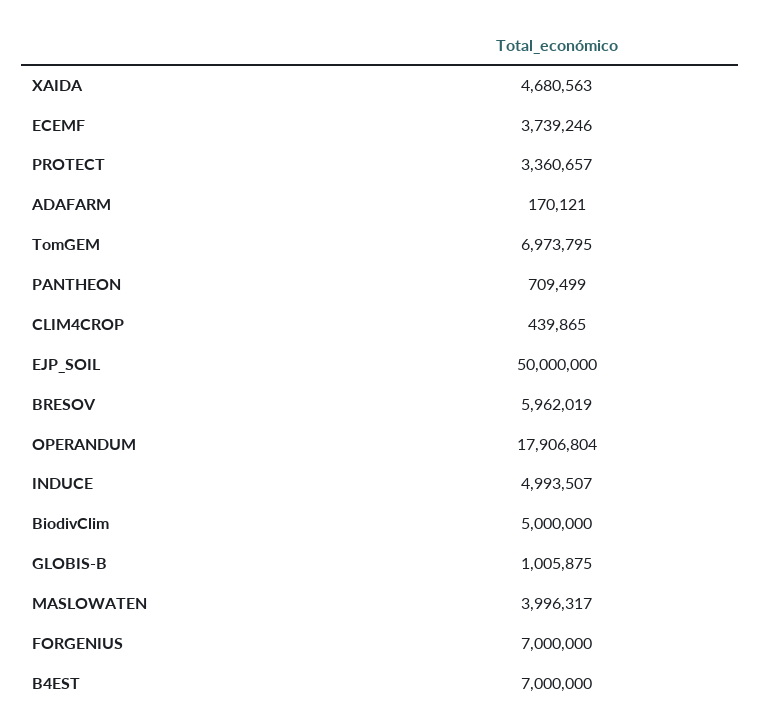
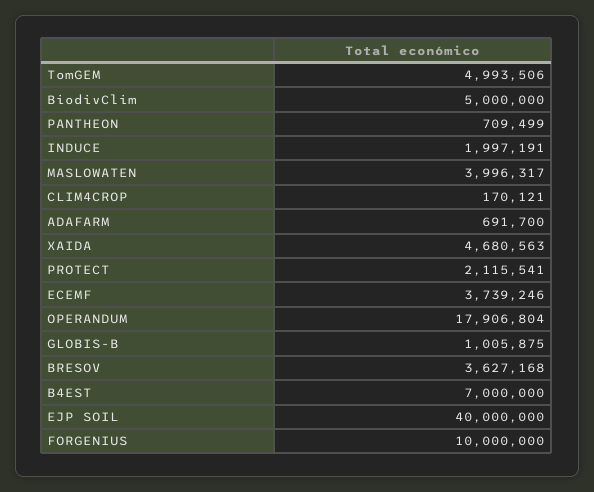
PROTECT: 3360657 -> 2115541
ADAFARM: 170121 -> 691700
TomGEM: 6973795 -> 4993506
CLIM4CROP: 439865 -> 170121
EJP_SOIL: 50000000 -> 40000000
BRESOV: 5962019 -> 3627168
INDUCE: 4993507 -> 1997191
FORGENIUS: 7000000 -> 10000000

